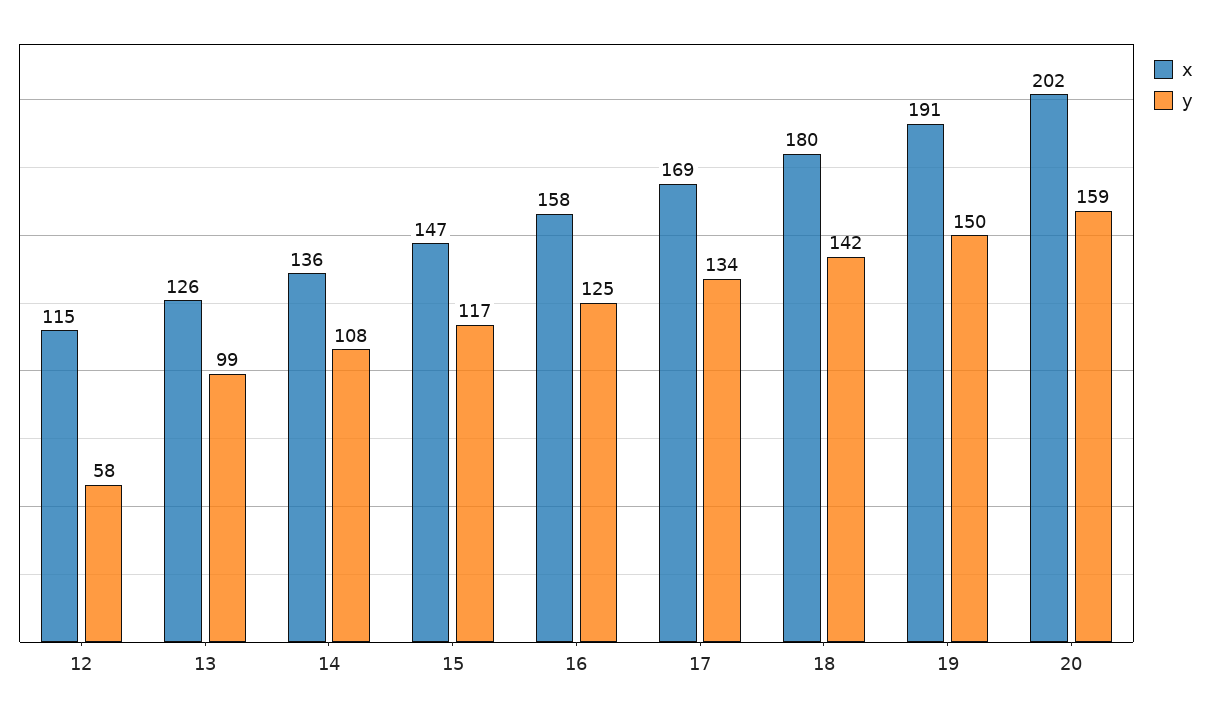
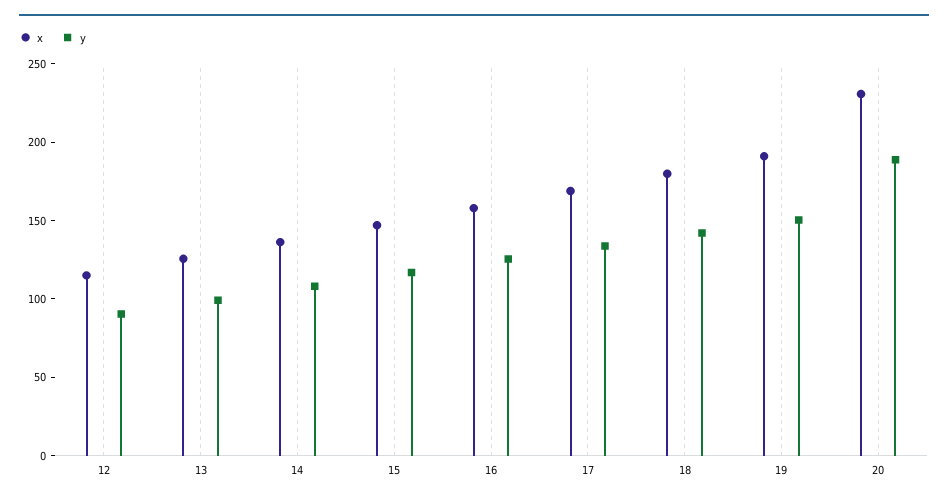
y, 12: 58 -> 90
x, 20: 202 -> 230
y, 20: 159 -> 190

